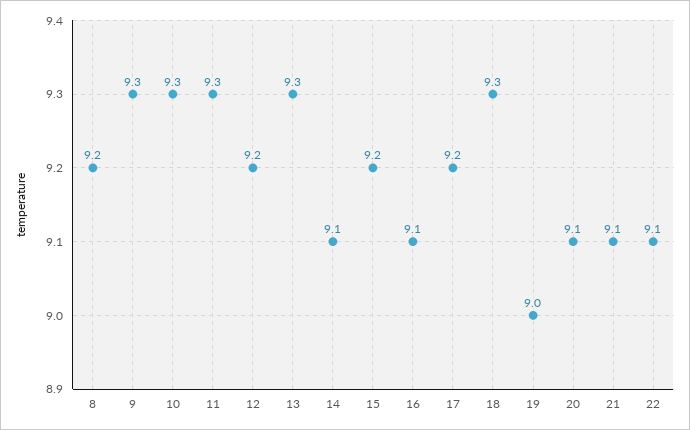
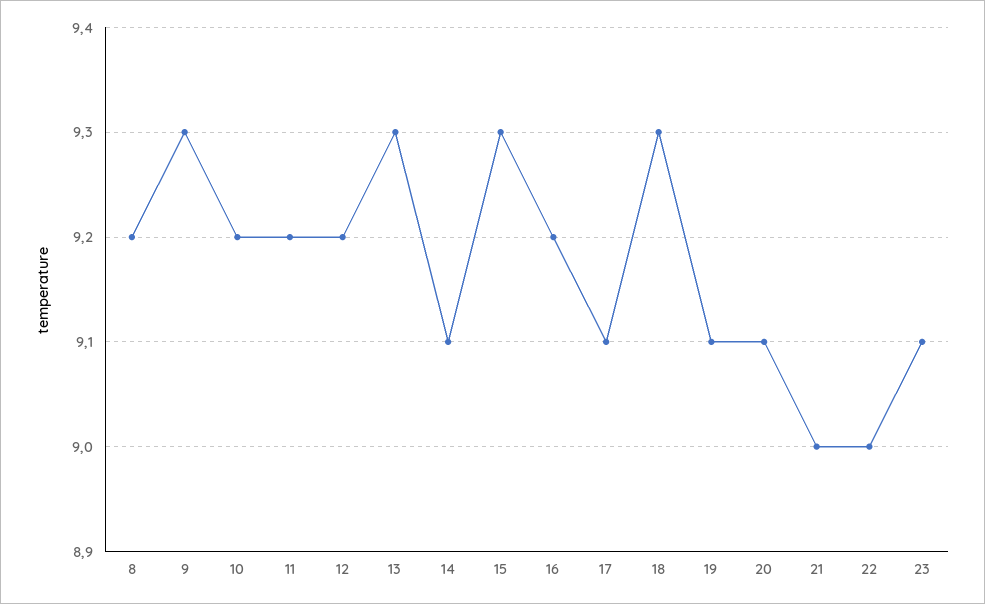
10: 9.3 -> 9.2
11: 9.3 -> 9.2
15: 9.2 -> 9.3
16: 9.1 -> 9.2
17: 9.2 -> 9.1
19: 9 -> 9.1
21: 9.1 -> 9
22: 9.1 -> 9
23: none -> 9.1

